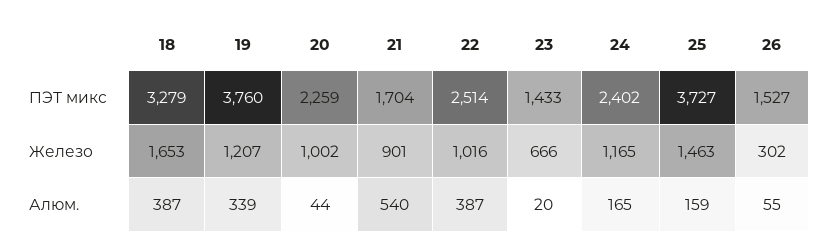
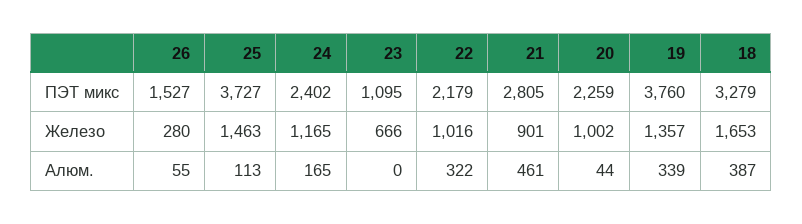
21, ПЭТ микс: 1704 -> 2805
22, ПЭТ микс: 2514 -> 2179
23, ПЭТ микс: 1433 -> 1095
19, Железо: 1207 -> 1357
26, Железо: 302 -> 280
21, Алюм.: 540 -> 461
22, Алюм.: 387 -> 322
23, Алюм.: 20 -> 0
25, Алюм.: 159 -> 113

